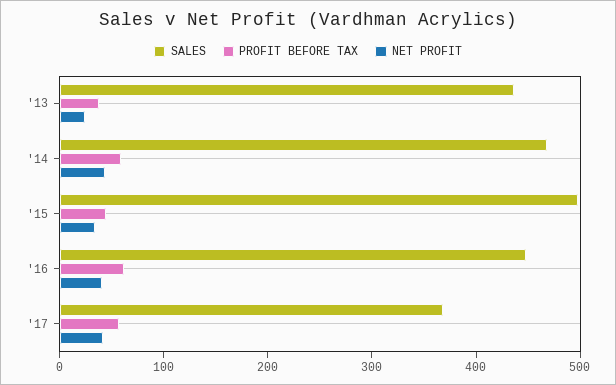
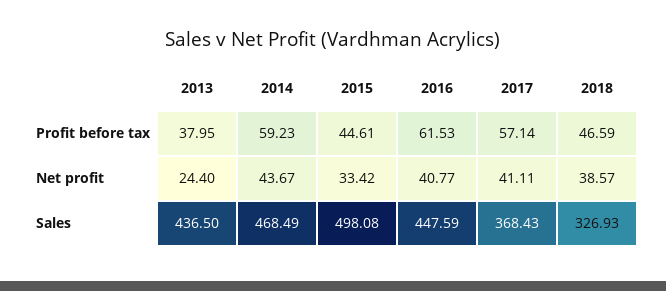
PROFIT BEFORE TAX, 2018: none -> 46.59
NET PROFIT, 2018: none -> 38.57
SALES, 2018: none -> 326.93

